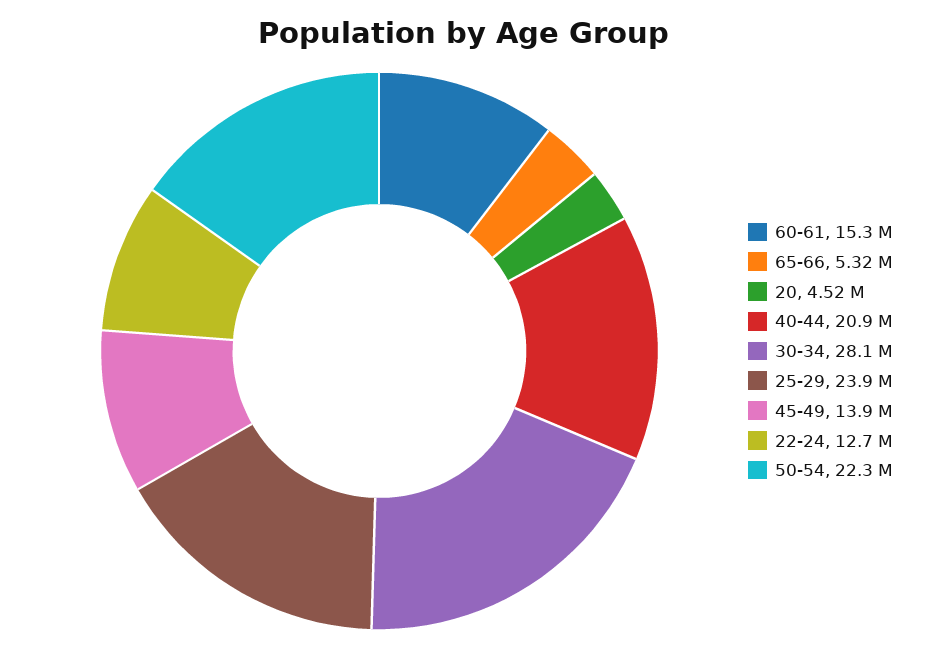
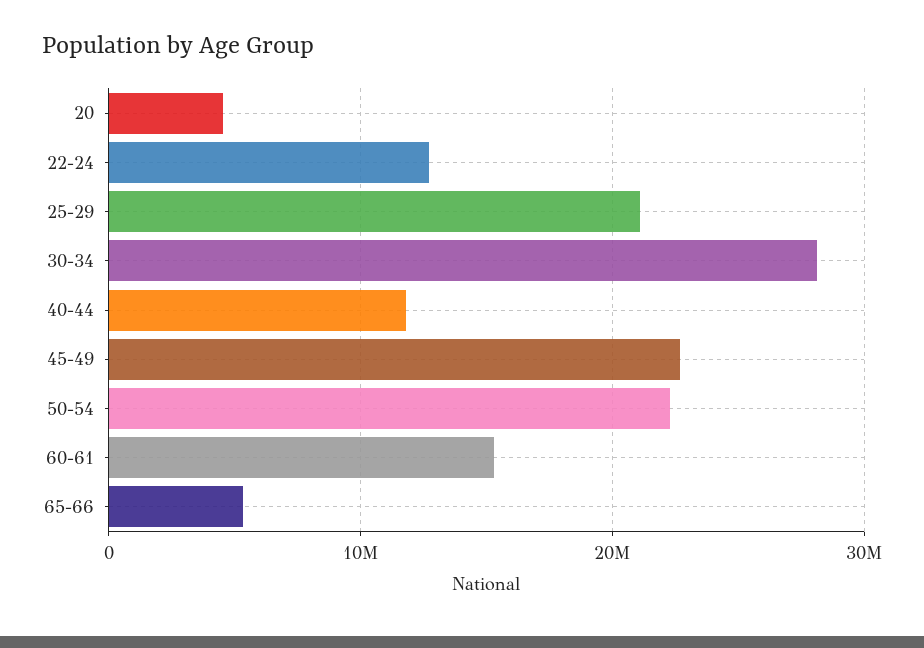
40-44: 20900000 -> 12000000
25-29: 23900000 -> 21000000
45-49: 13900000 -> 23000000

